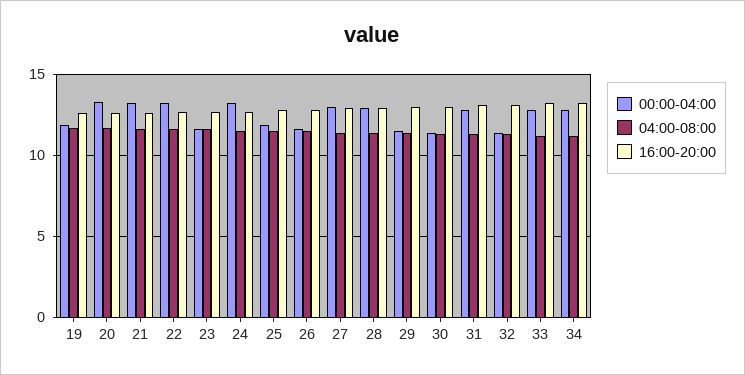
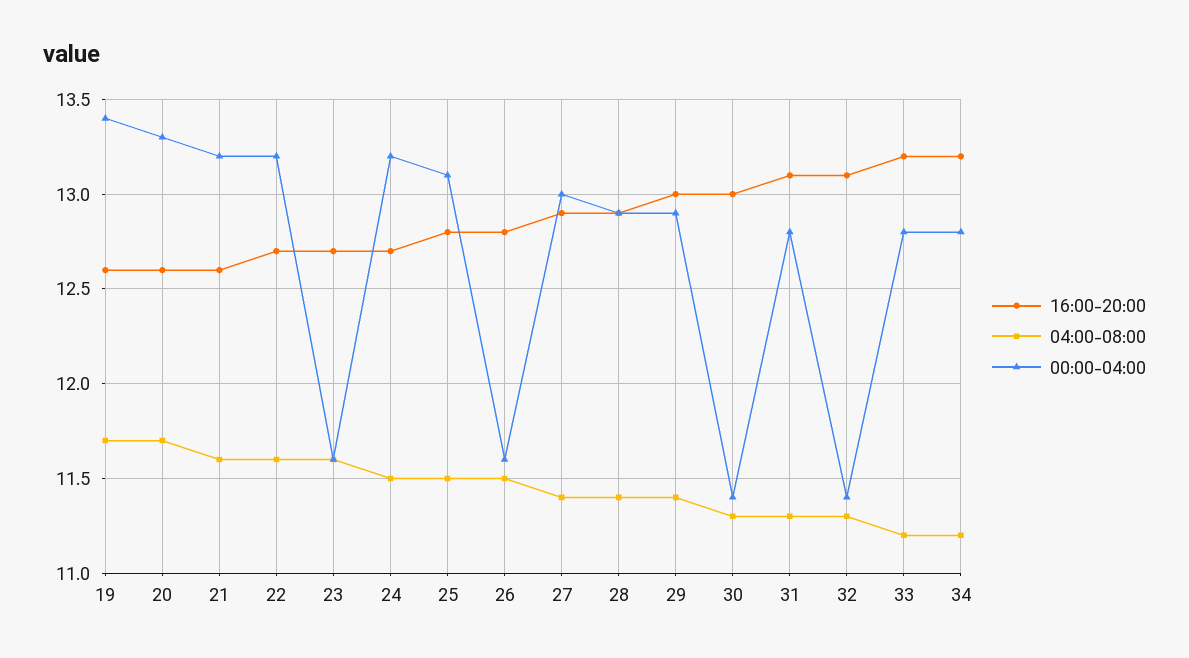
00:00-04:00, 19: 12 -> 13.4
00:00-04:00, 25: 12 -> 13.1
00:00-04:00, 29: 11.5 -> 12.9

